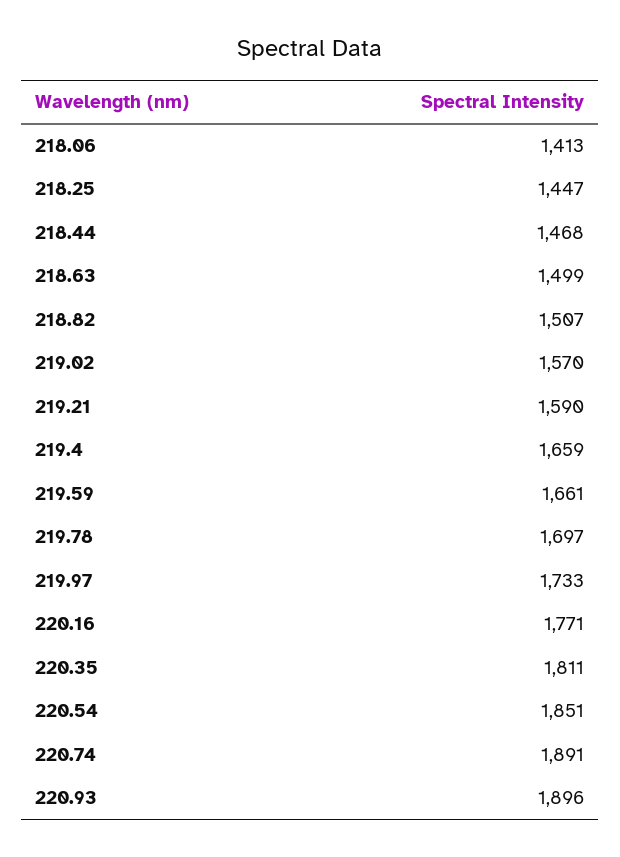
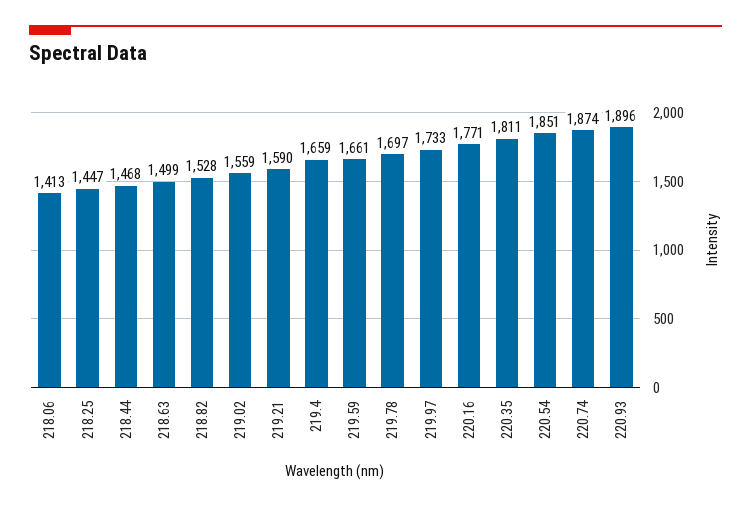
218.82: 1507 -> 1528
219.02: 1570 -> 1559
220.74: 1891 -> 1874

